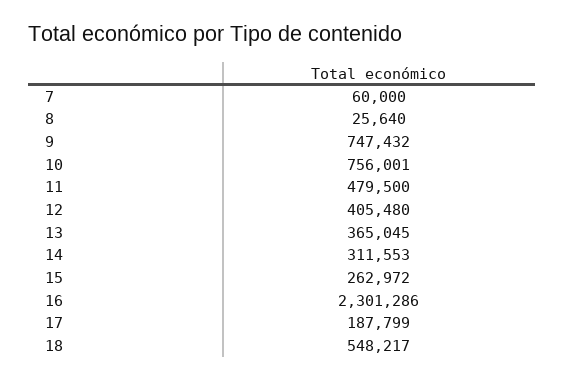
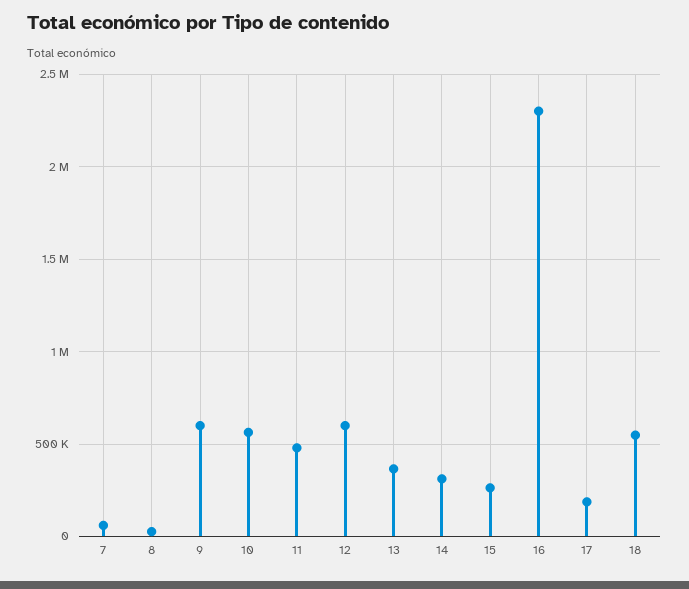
9: 747432 -> 600000
10: 756001 -> 550000
12: 405480 -> 600000

